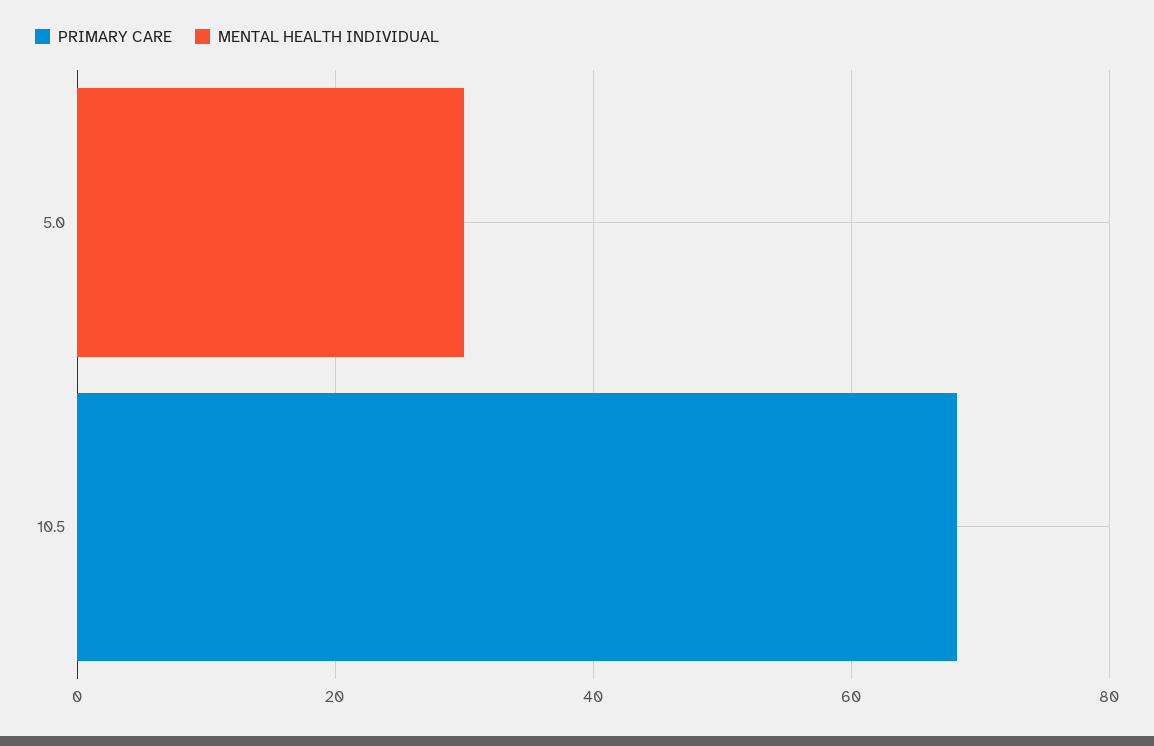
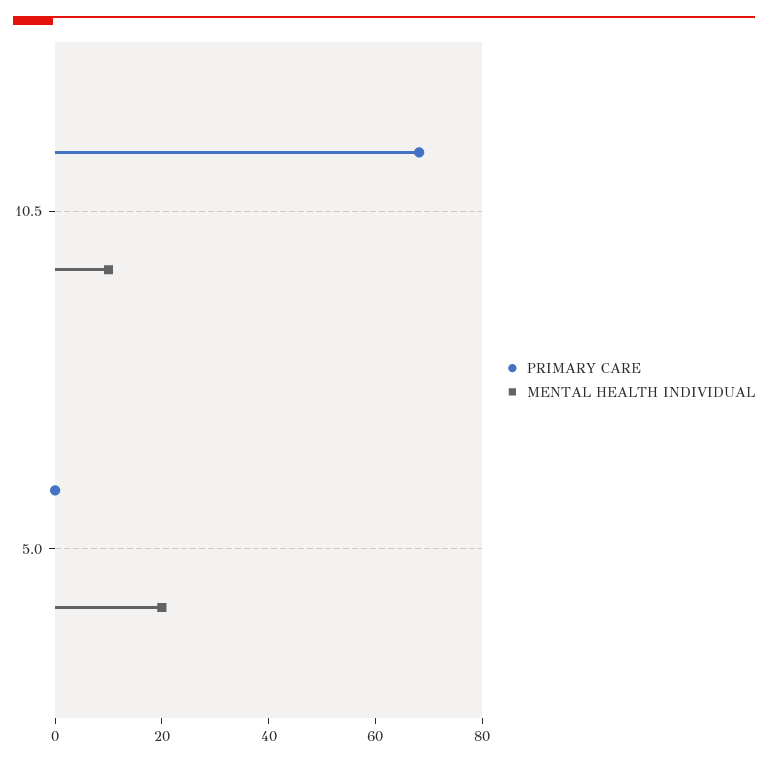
MENTAL HEALTH INDIVIDUAL, 5.0: 30 -> 20
MENTAL HEALTH INDIVIDUAL, 10.5: 0 -> 10

